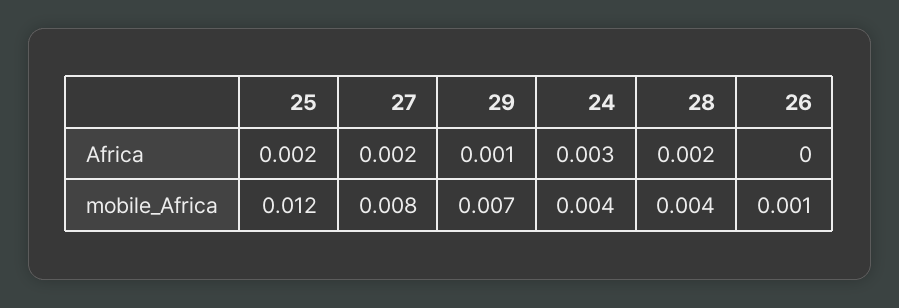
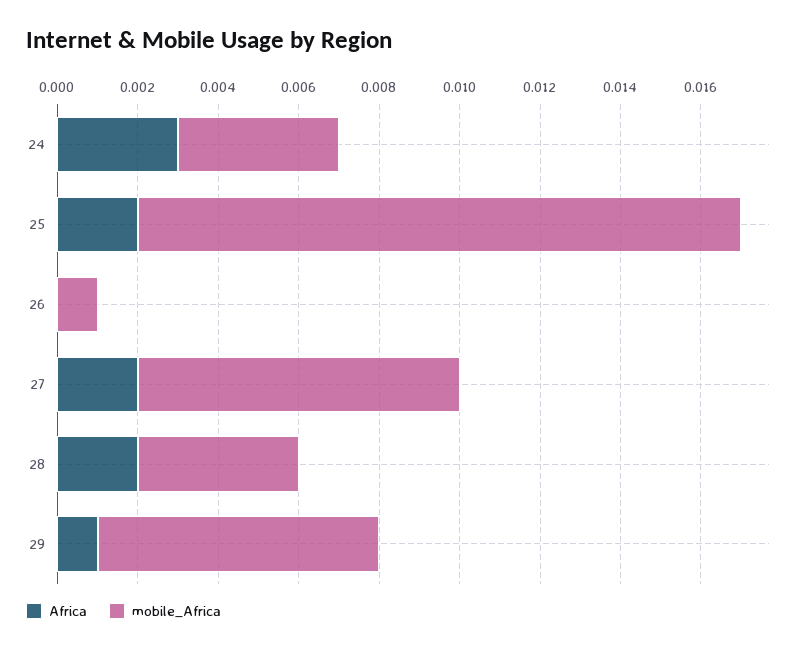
mobile_Africa, 25: 0.012 -> 0.015

